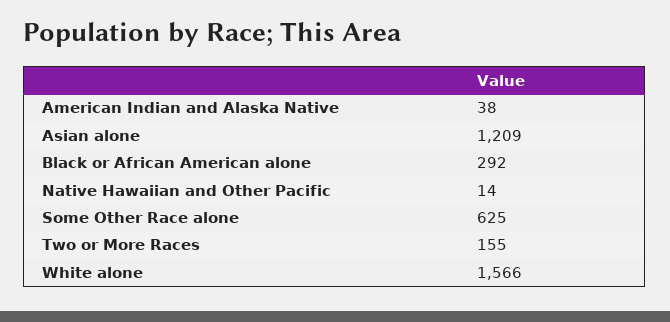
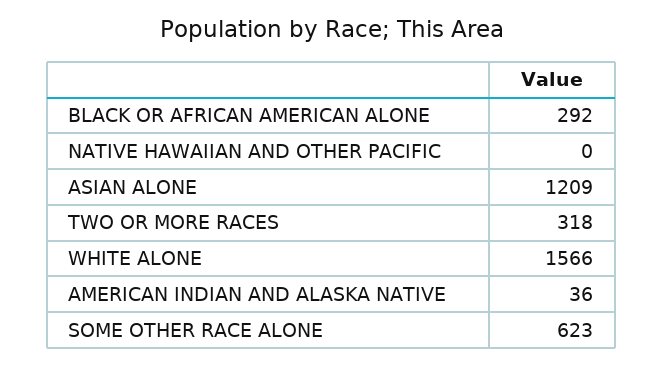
American Indian and Alaska Native: 38 -> 36
Native Hawaiian and Other Pacific: 14 -> 0
Some Other Race alone: 625 -> 623
Two or More Races: 155 -> 318

